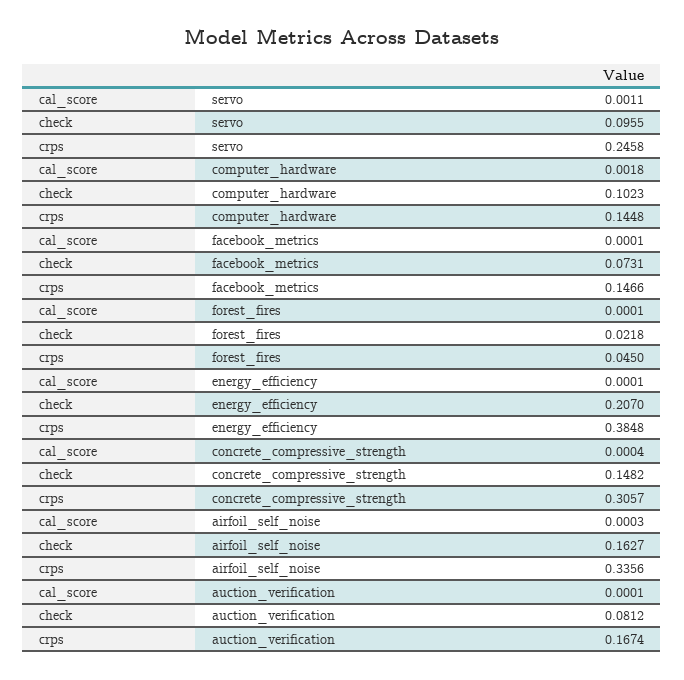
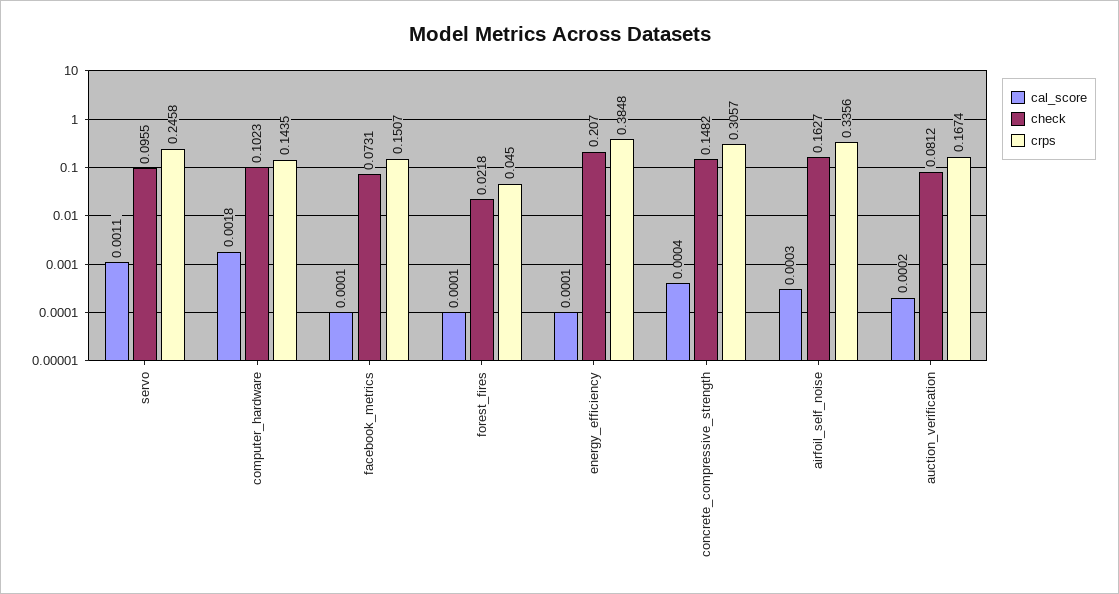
crps, computer_hardware: 0.1448 -> 0.1435
crps, facebook_metrics: 0.1466 -> 0.1507
cal_score, auction_verification: 0.0001 -> 0.0002

